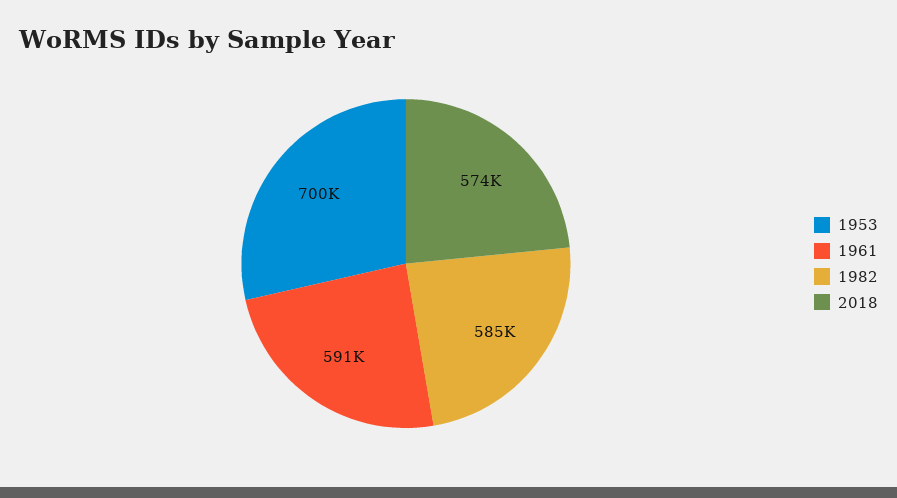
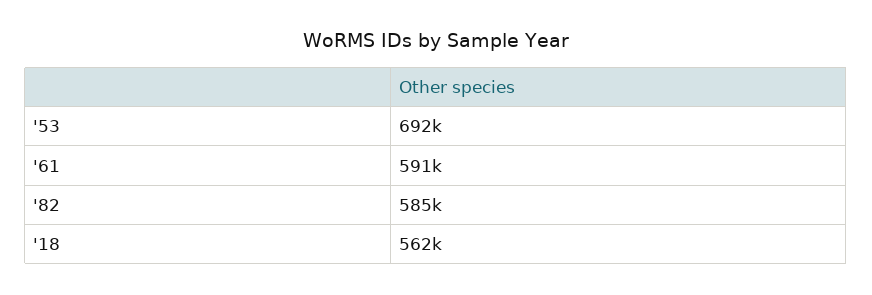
1953: 700000 -> 692000
2018: 574000 -> 562000

